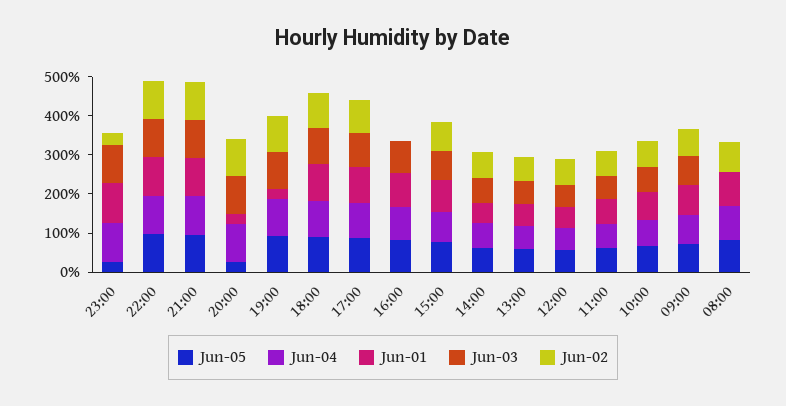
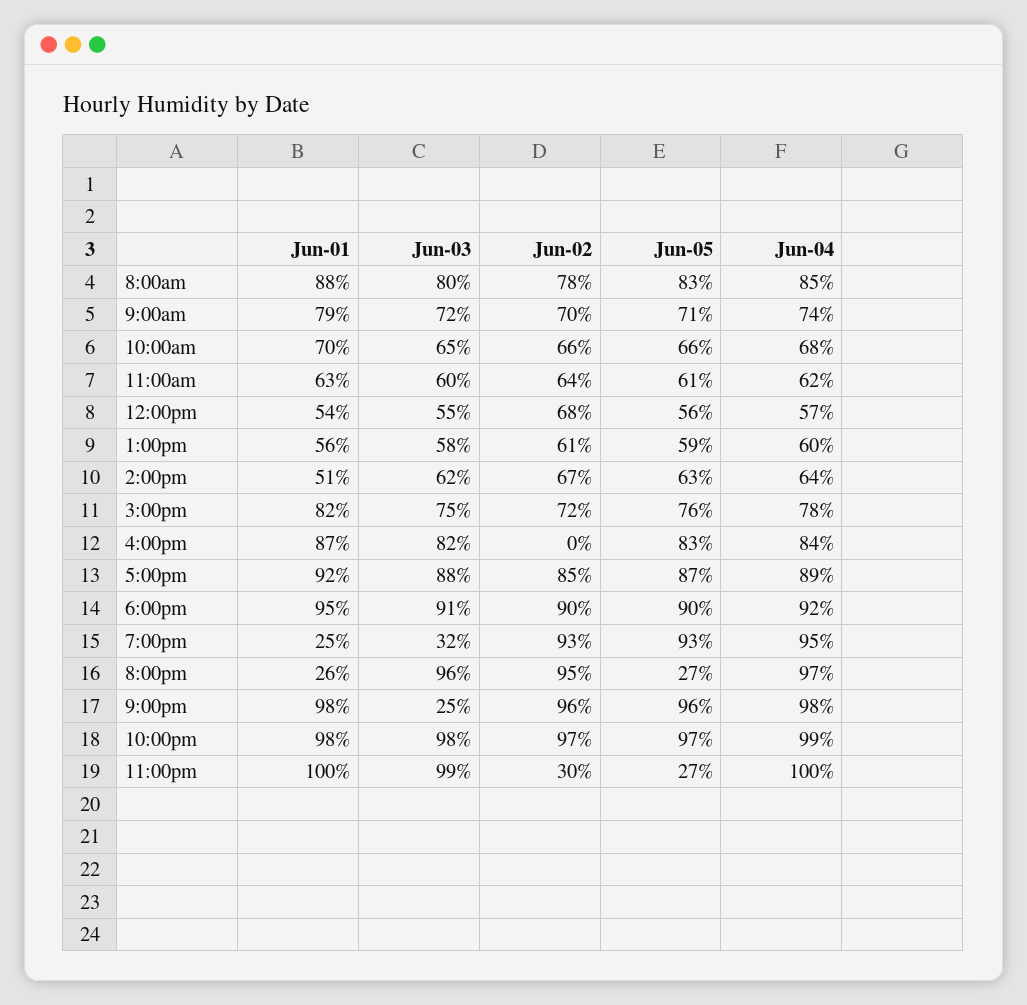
Jun-03, 21:00: 100 -> 25
Jun-03, 19:00: 100 -> 32
Jun-03, 08:00: 0 -> 80

